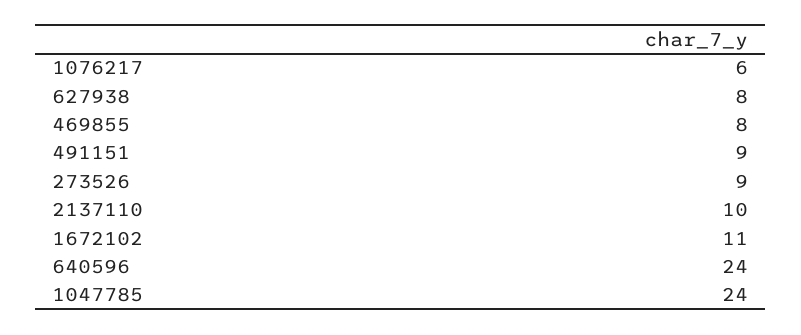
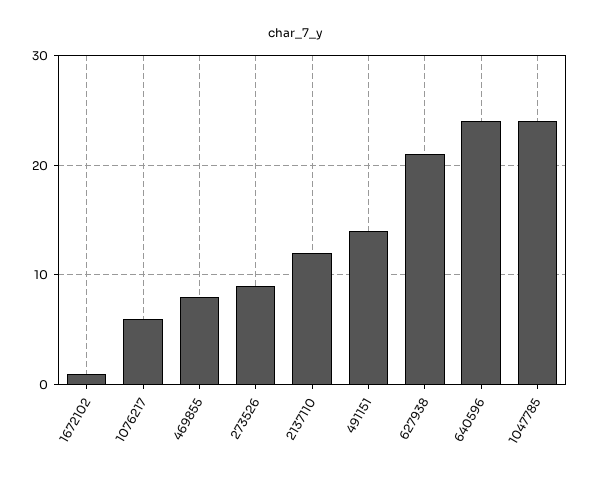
627938: 8 -> 21
491151: 9 -> 14
2137110: 10 -> 12
1672102: 11 -> 1

